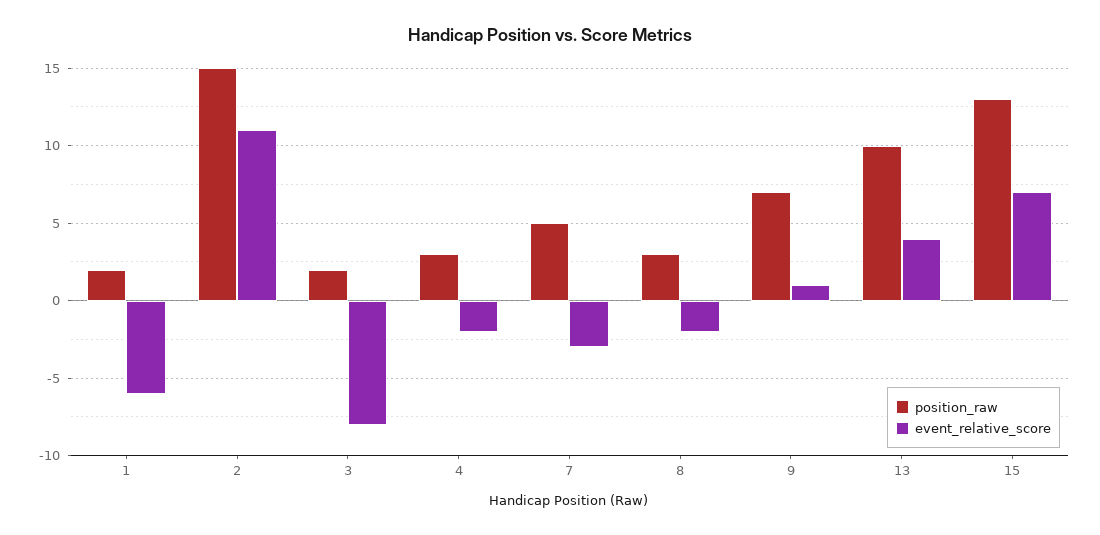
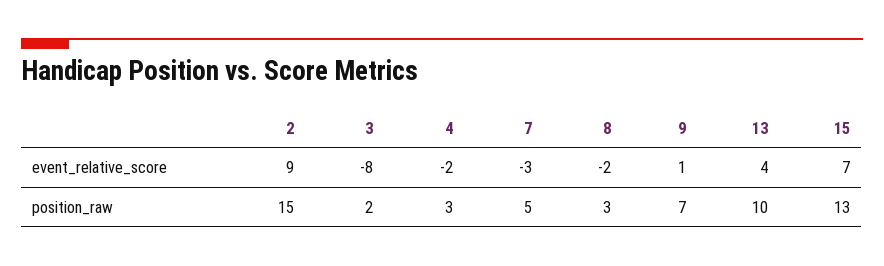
position_raw, 1: 2 -> none
event_relative_score, 1: -6 -> none
event_relative_score, 2: 11 -> 9

